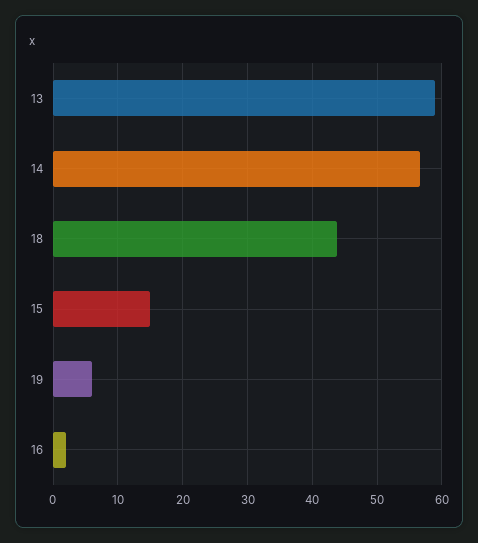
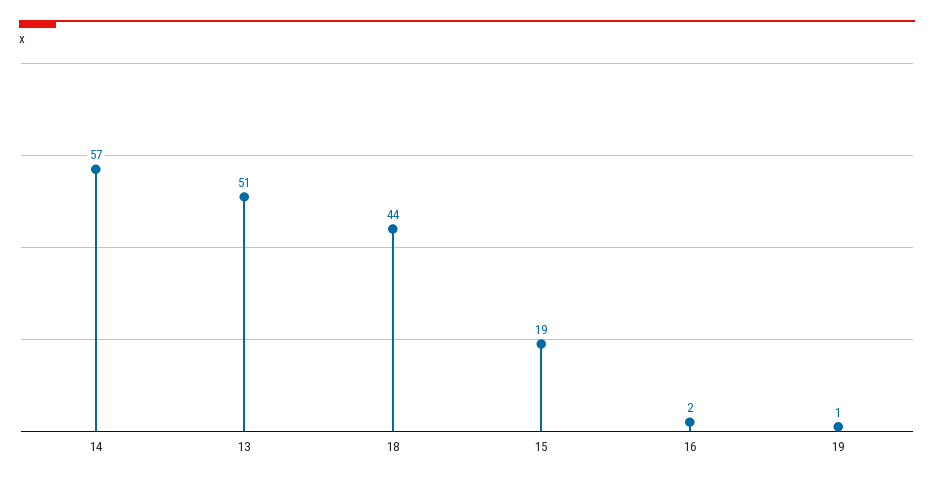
13: 59 -> 51
15: 15 -> 19
19: 6 -> 1

